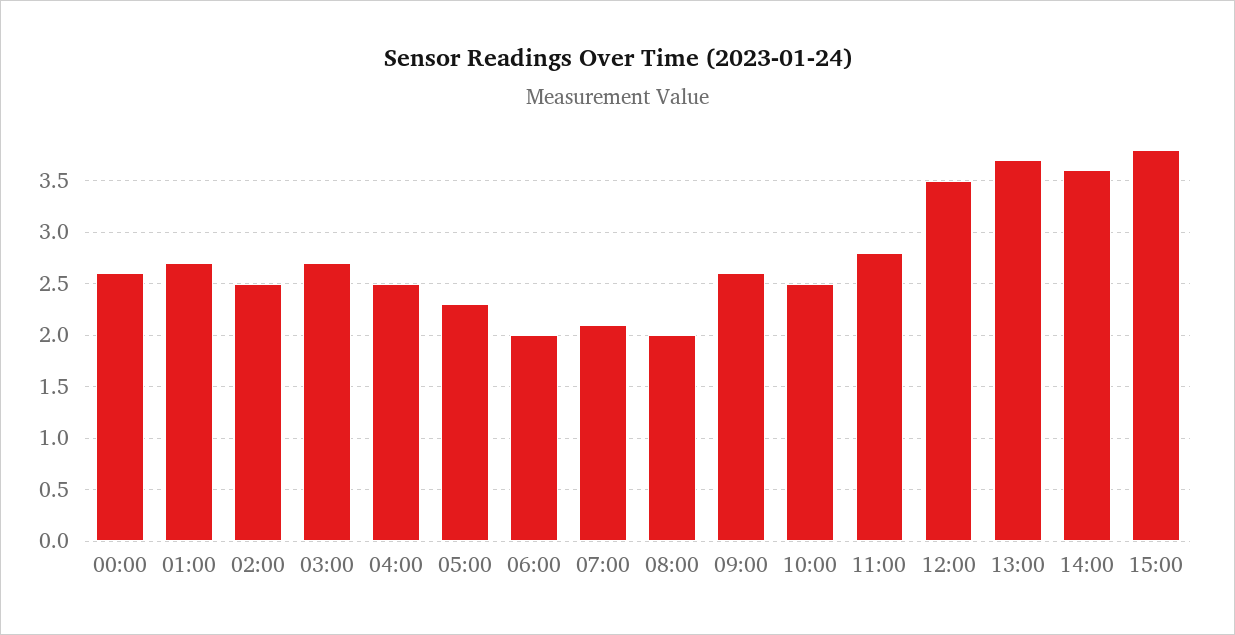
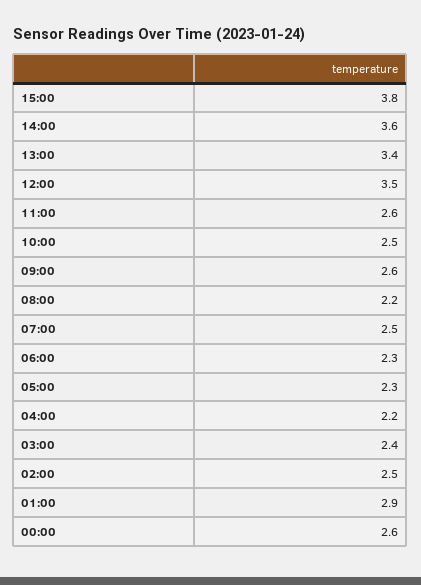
01:00: 2.7 -> 2.9
03:00: 2.7 -> 2.4
04:00: 2.5 -> 2.2
06:00: 2 -> 2.3
07:00: 2.1 -> 2.5
08:00: 2 -> 2.2
11:00: 2.8 -> 2.6
13:00: 3.7 -> 3.4

